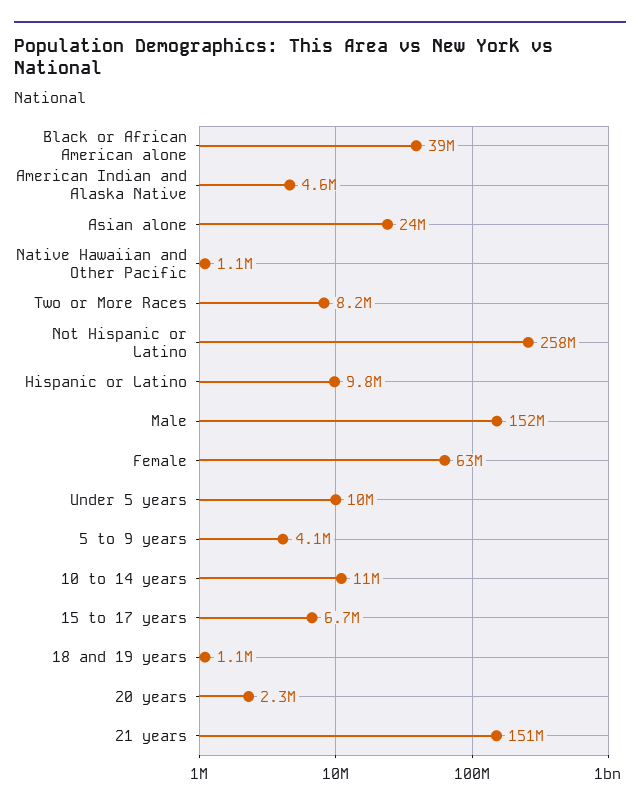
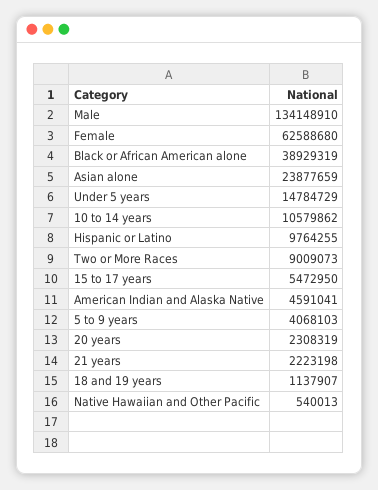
Native Hawaiian and Other Pacific: 1100000 -> 540013
Two or More Races: 8200000 -> 9009073
Not Hispanic or Latino: 258000000 -> none
Male: 152000000 -> 134148910
Under 5 years: 10000000 -> 14784729
15 to 17 years: 6700000 -> 5472950
21 years: 151000000 -> 2223198

